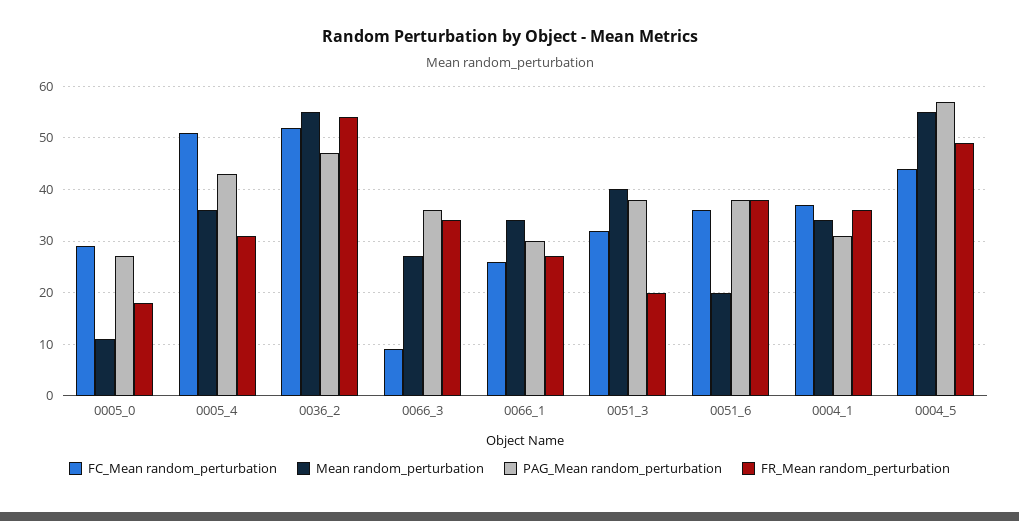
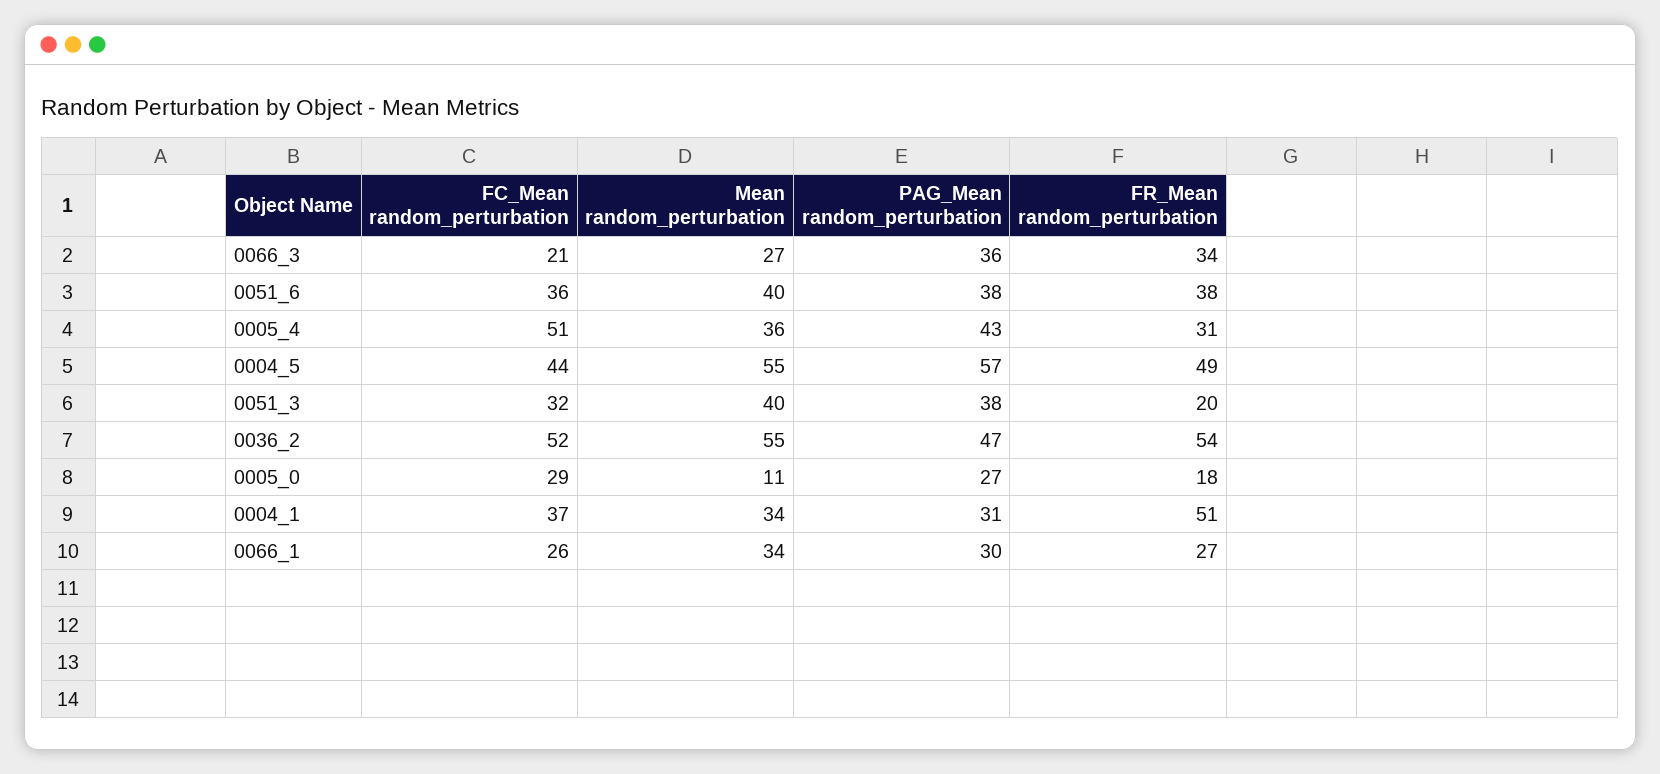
FC_Mean random_perturbation, 0066_3: 10 -> 21
Mean random_perturbation, 0051_6: 20 -> 40
FR_Mean random_perturbation, 0004_1: 35 -> 51

